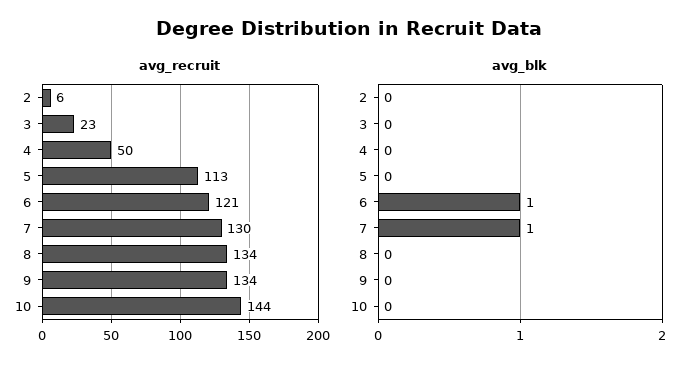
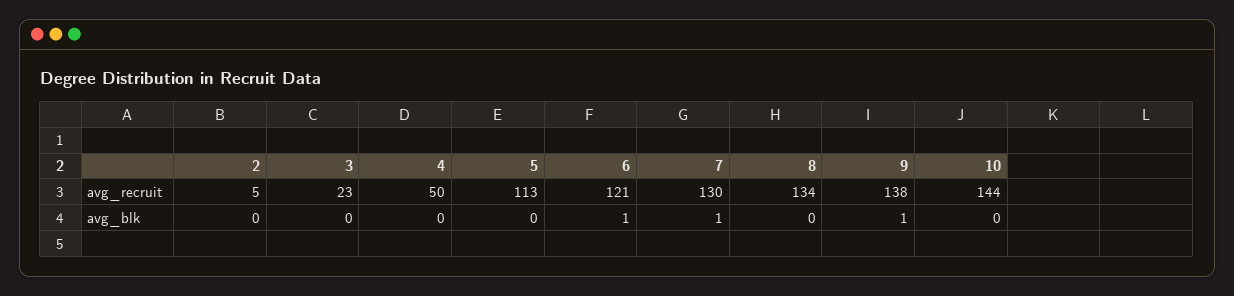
avg_recruit, 2: 6 -> 5
avg_recruit, 9: 134 -> 138
avg_blk, 9: 0 -> 1

